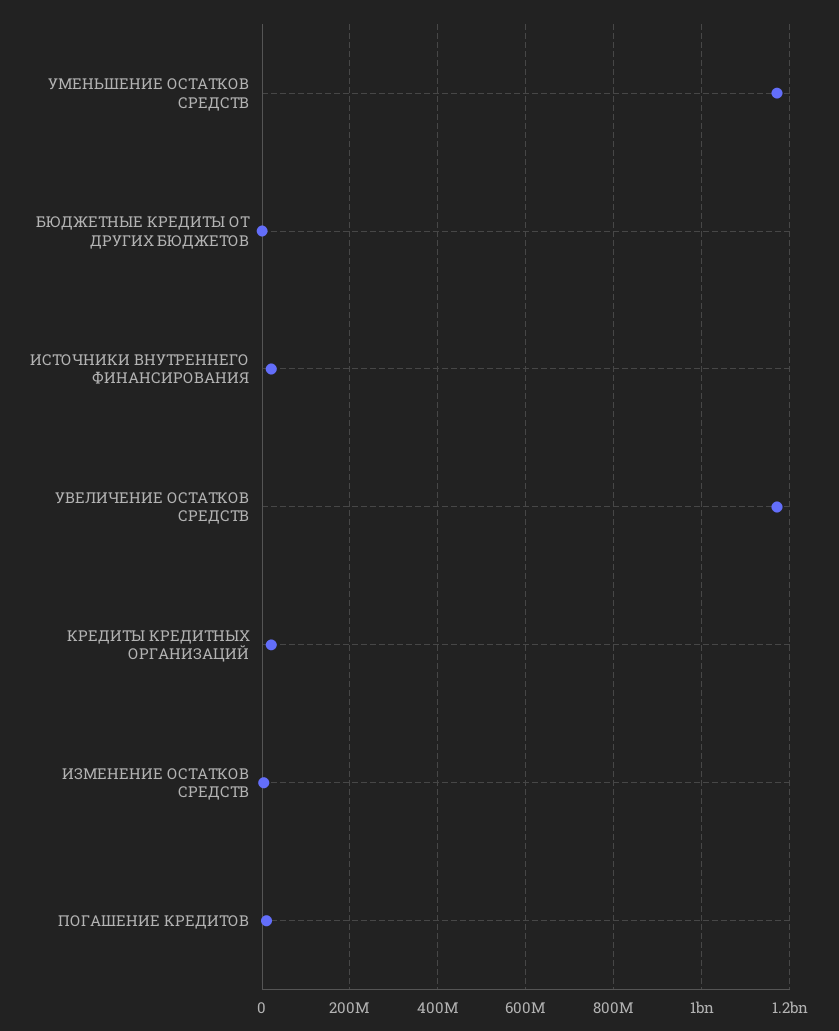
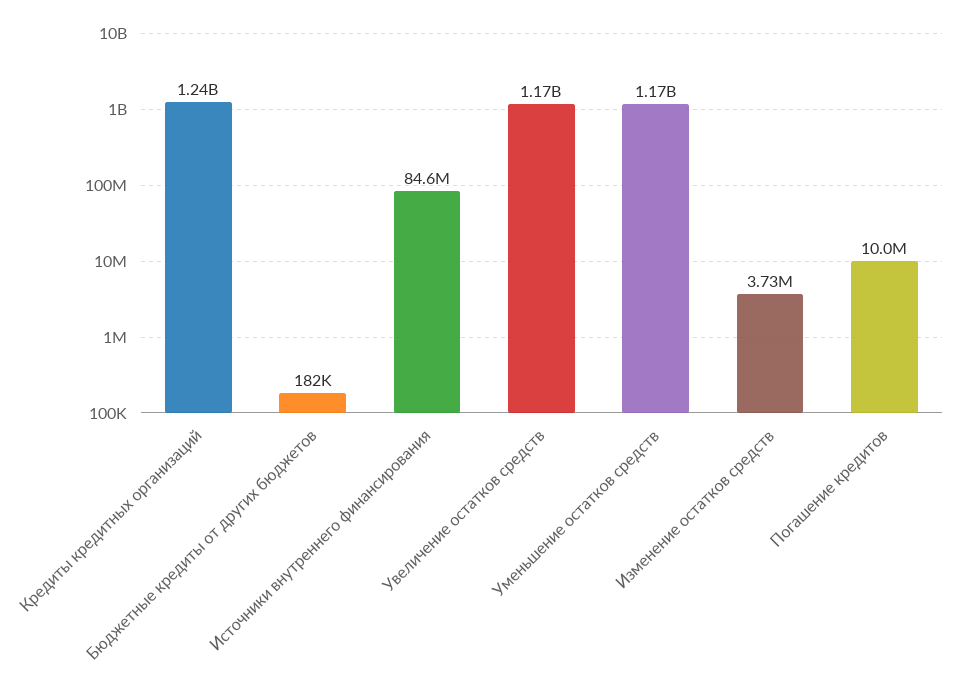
ИСТОЧНИКИ ВНУТРЕННЕГО ФИНАНСИРОВАНИЯ: 20000000 -> 84600000
КРЕДИТЫ КРЕДИТНЫХ ОРГАНИЗАЦИЙ: 20000000 -> 1240000000

